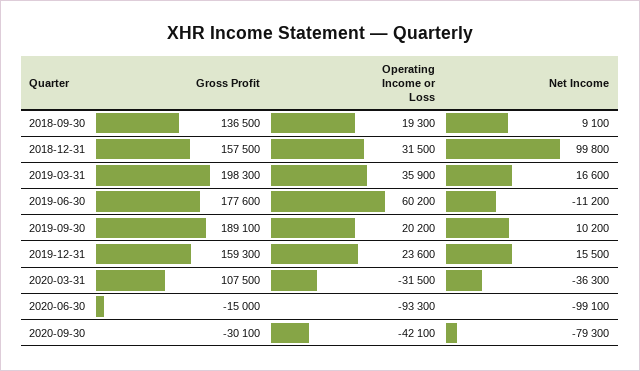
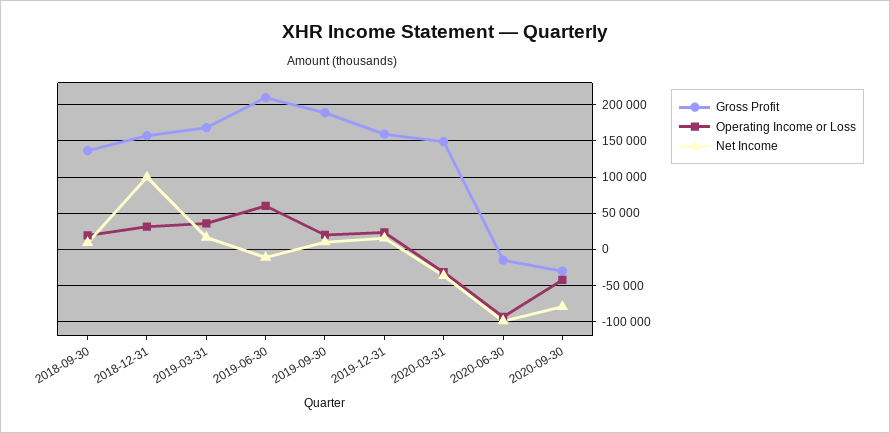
Gross Profit, 2019-03-31: 198300 -> 170000
Gross Profit, 2019-06-30: 177600 -> 210000
Gross Profit, 2020-03-31: 107500 -> 150000

